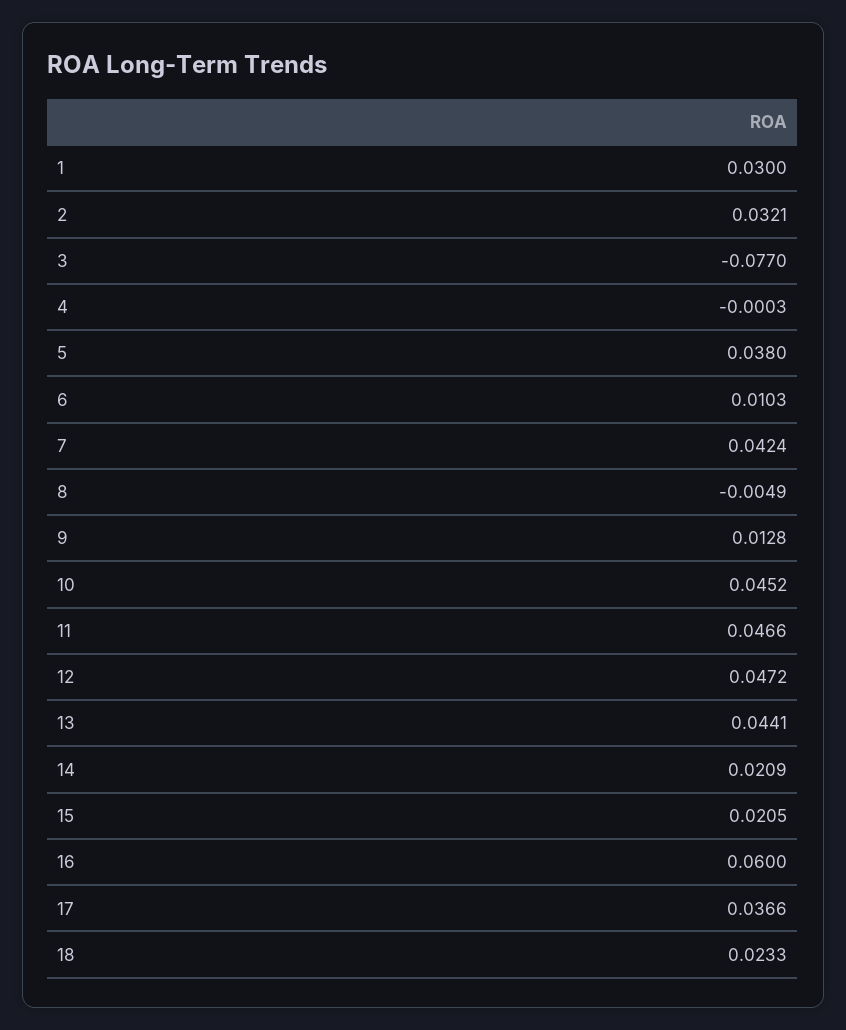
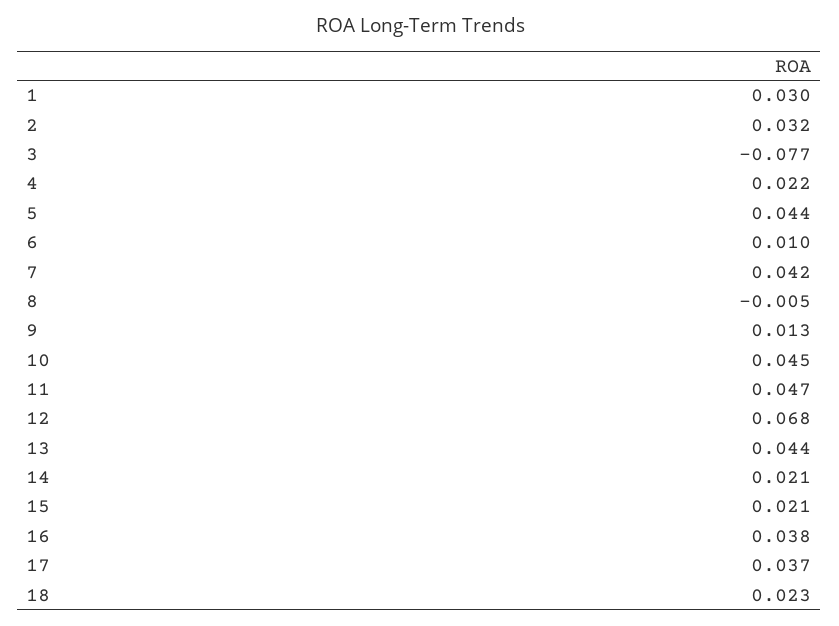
4: -0.0003 -> 0.022
5: 0.038 -> 0.044
12: 0.0472 -> 0.068
16: 0.06 -> 0.038

